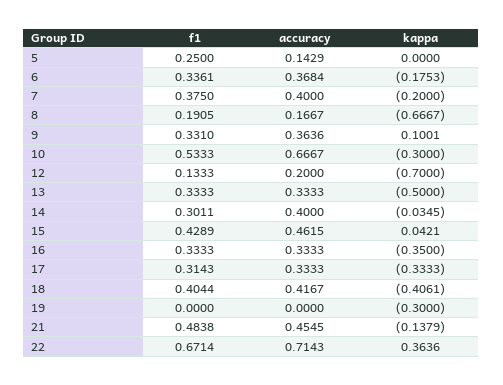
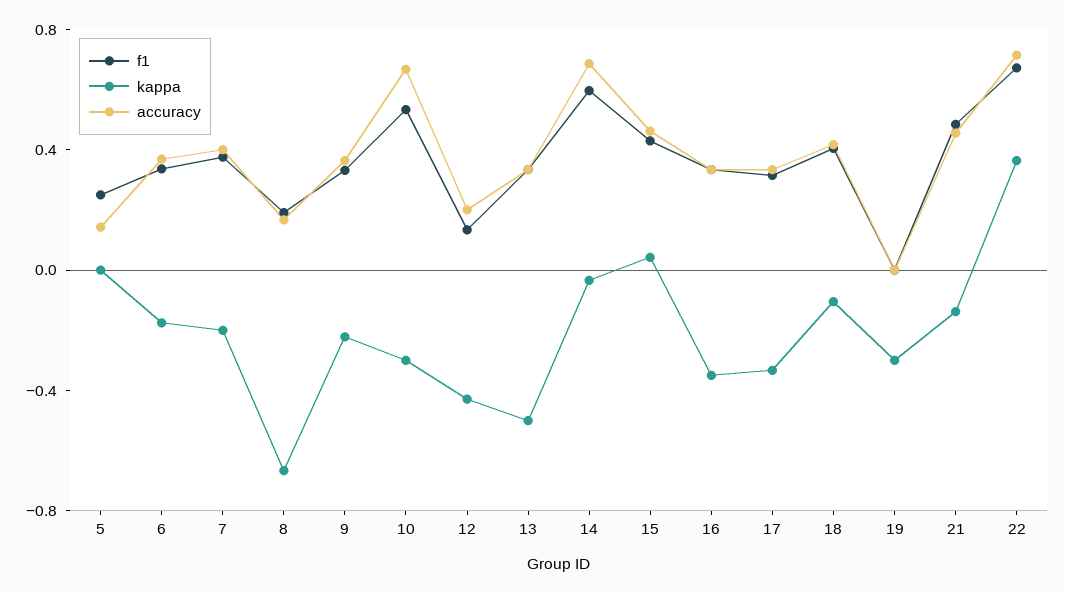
kappa, 9: 0.1001 -> -0.2
kappa, 12: -0.7 -> -0.4
f1, 14: 0.3011 -> 0.6
accuracy, 14: 0.4 -> 0.7
kappa, 18: -0.4061 -> -0.1

